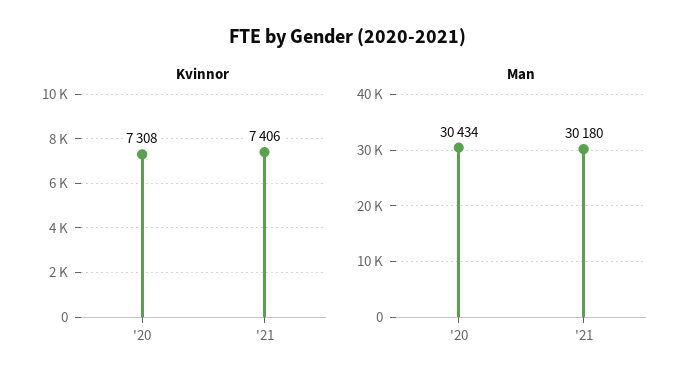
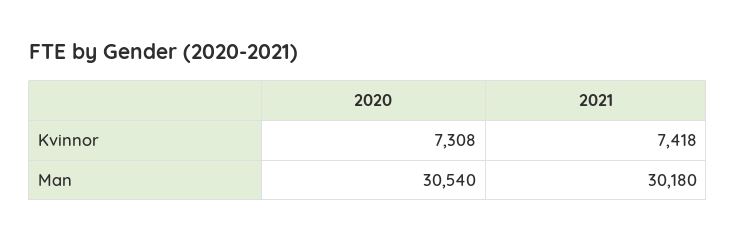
Kvinnor, '21: 7406 -> 7418
Man, '20: 30434 -> 30540

